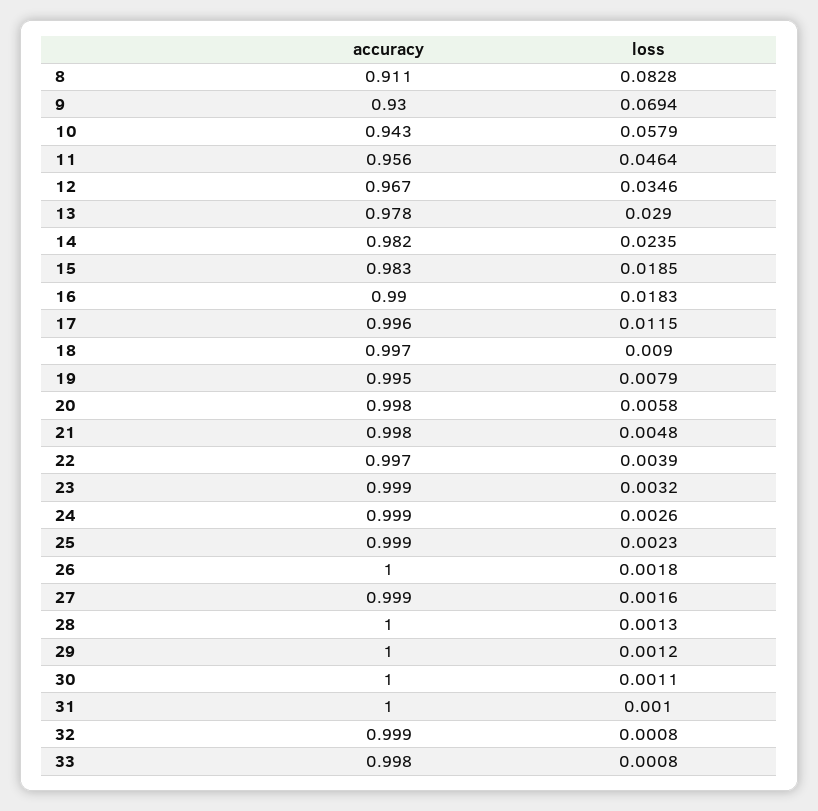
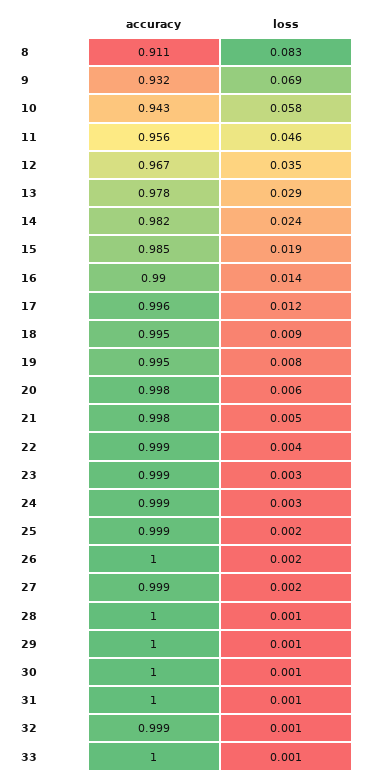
accuracy, 9: 0.93 -> 0.932
accuracy, 15: 0.983 -> 0.985
loss, 16: 0.0183 -> 0.014
accuracy, 18: 0.997 -> 0.995
accuracy, 22: 0.997 -> 0.999
accuracy, 33: 0.998 -> 1

